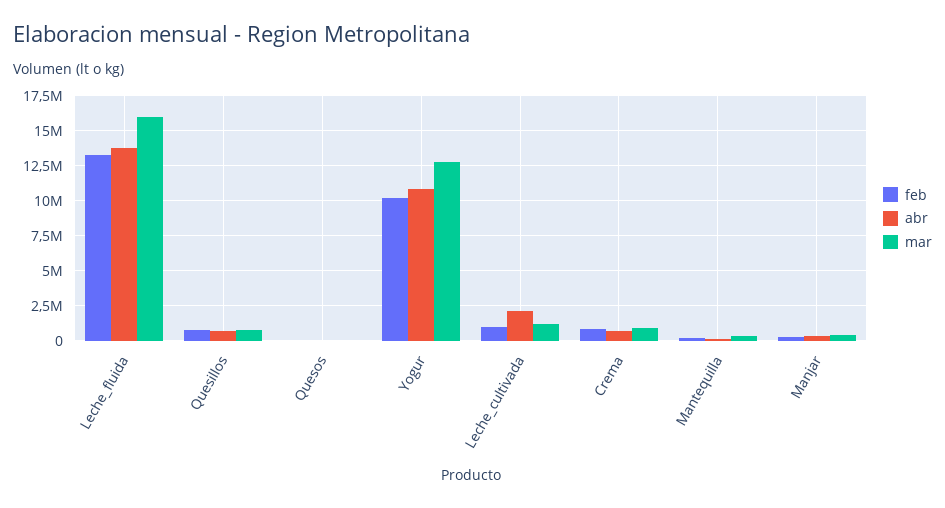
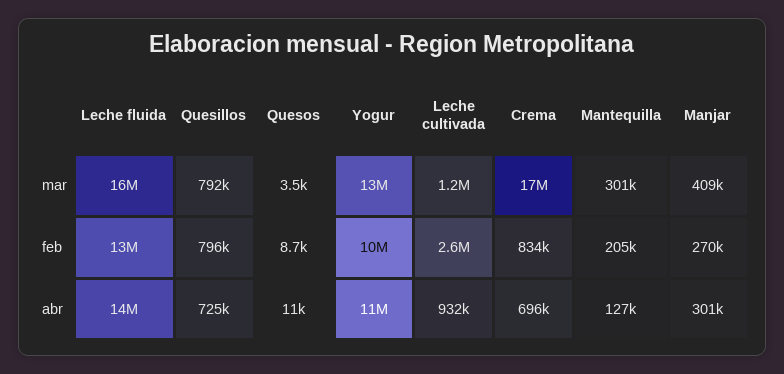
feb, Leche_cultivada: 1000000 -> 2600000
abr, Leche_cultivada: 2000000 -> 932000
mar, Crema: 1000000 -> 17000000

